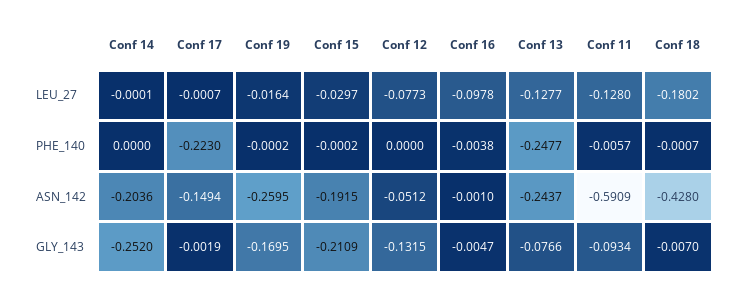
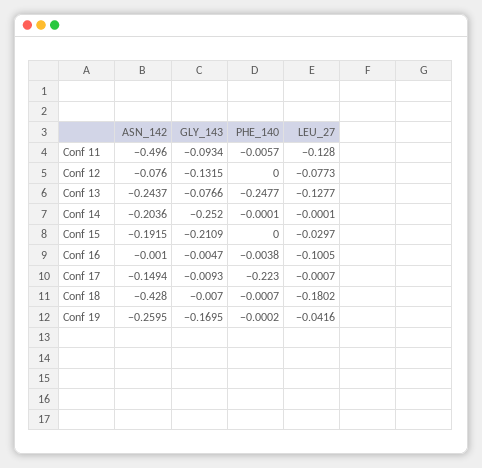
Conf 19, LEU_27: -0.0164 -> -0.0416
Conf 16, LEU_27: -0.0978 -> -0.1005
Conf 14, PHE_140: 0 -> -0.0001
Conf 15, PHE_140: -0.0002 -> 0
Conf 12, ASN_142: -0.0512 -> -0.076
Conf 11, ASN_142: -0.5909 -> -0.496
Conf 17, GLY_143: -0.0019 -> -0.0093

